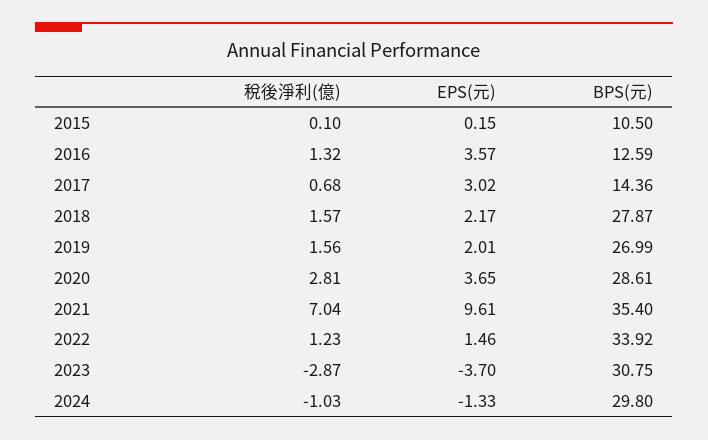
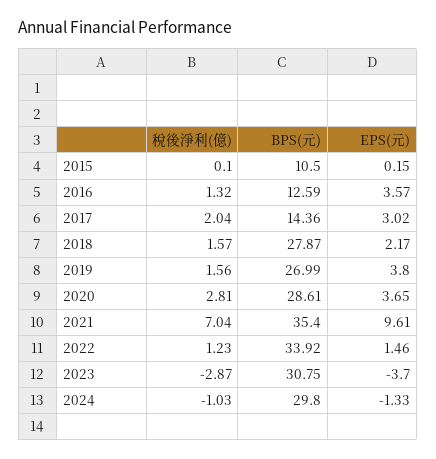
稅後淨利(億), 2017: 0.68 -> 2.04
EPS(元), 2019: 2.01 -> 3.8

